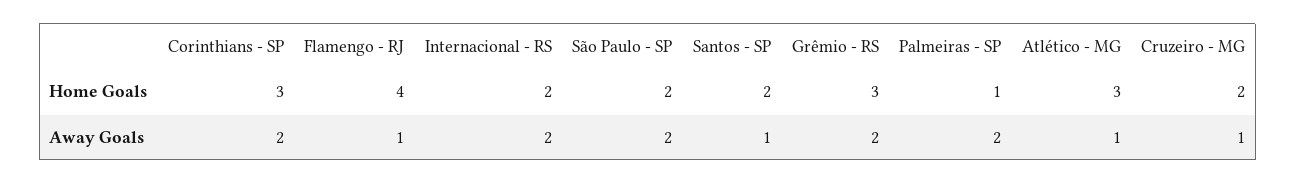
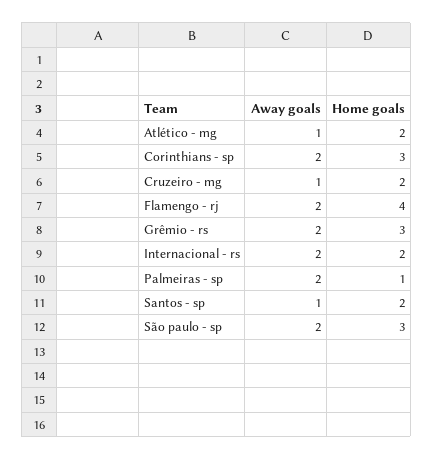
São Paulo - SP, Home Goals: 2 -> 3
Atlético - MG, Home Goals: 3 -> 2
Flamengo - RJ, Away Goals: 1 -> 2

